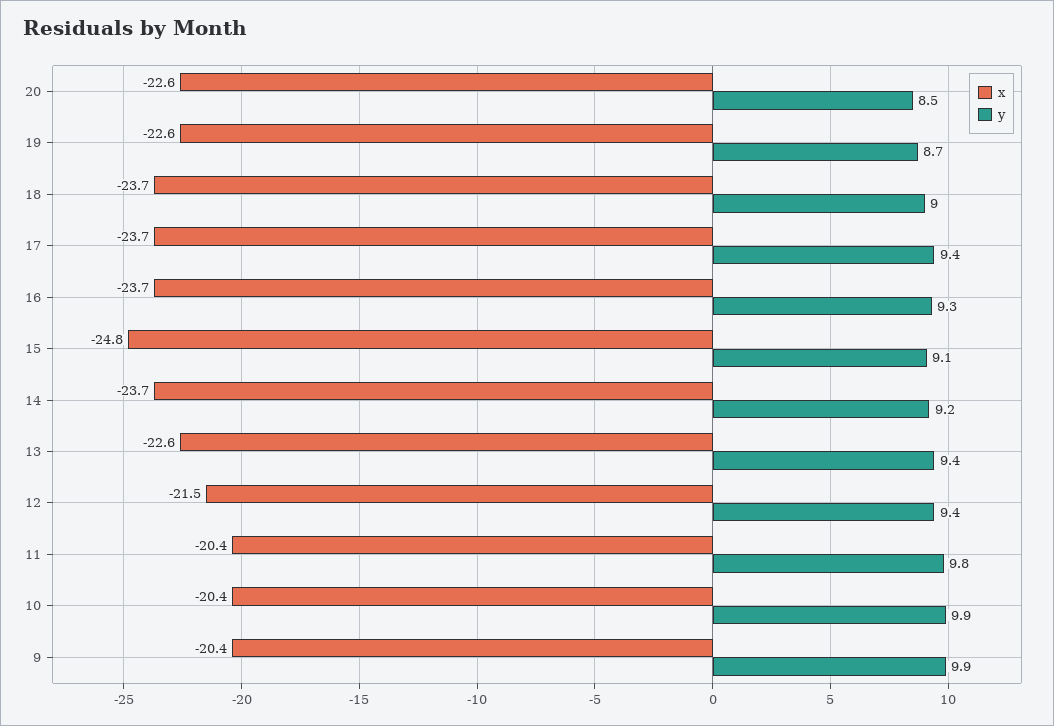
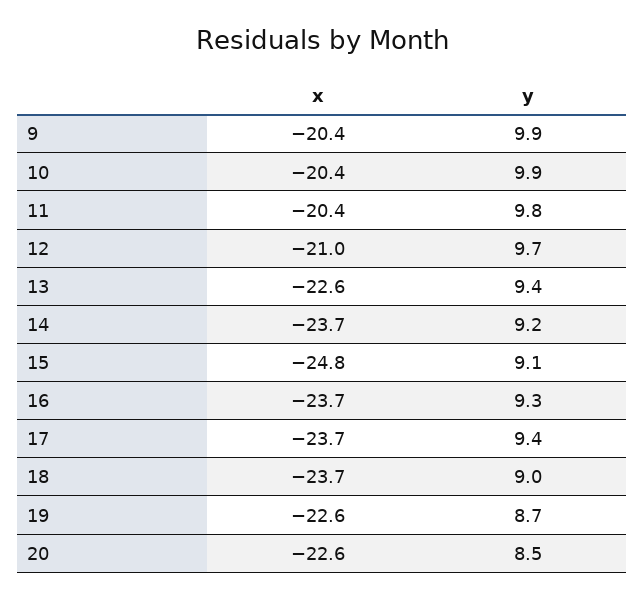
x, 12: -21.5 -> -21
y, 12: 9.4 -> 9.7

